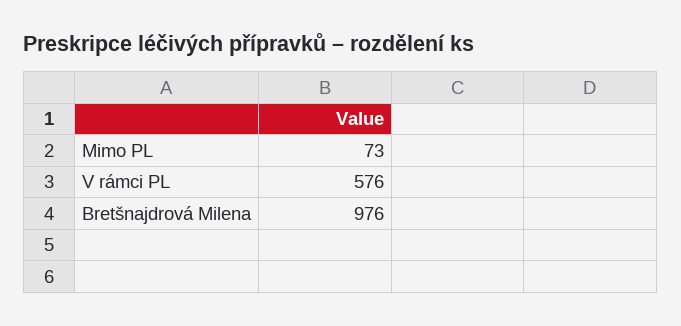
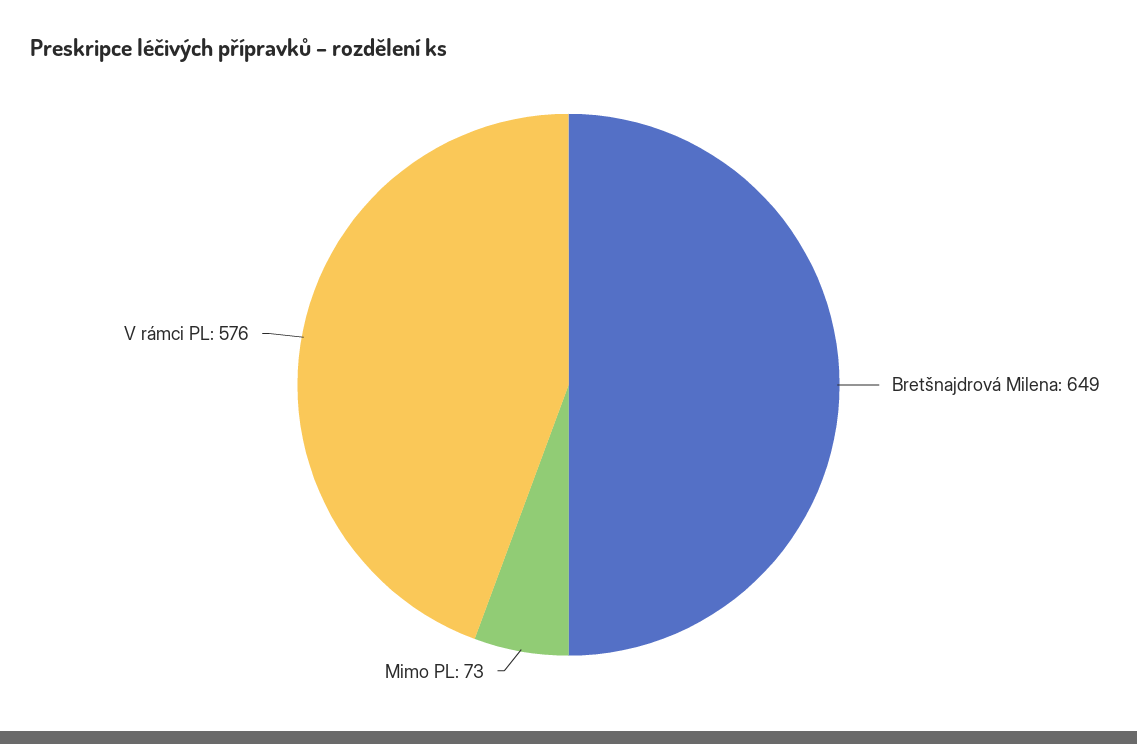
Bretšnajdrová Milena: 976 -> 649

